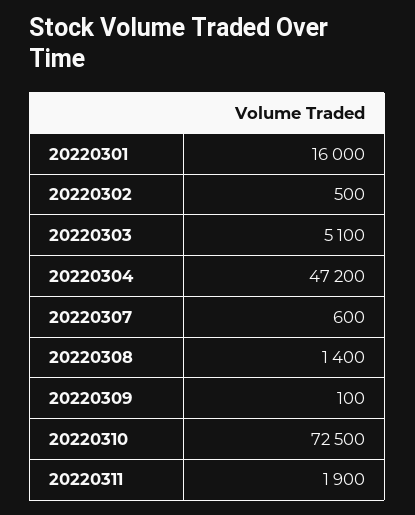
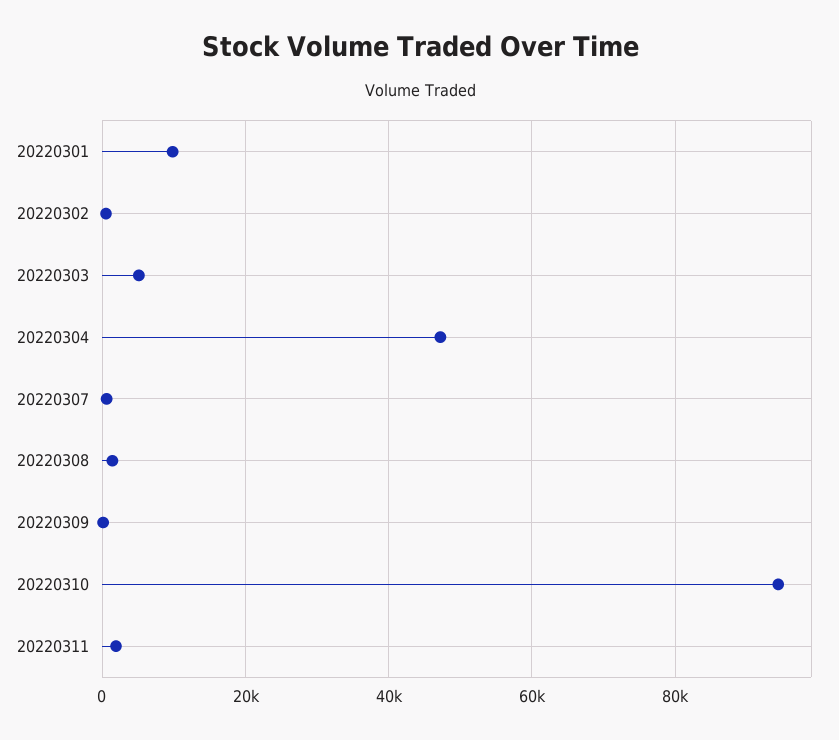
20220301: 16000 -> 10000
20220310: 72500 -> 94000

